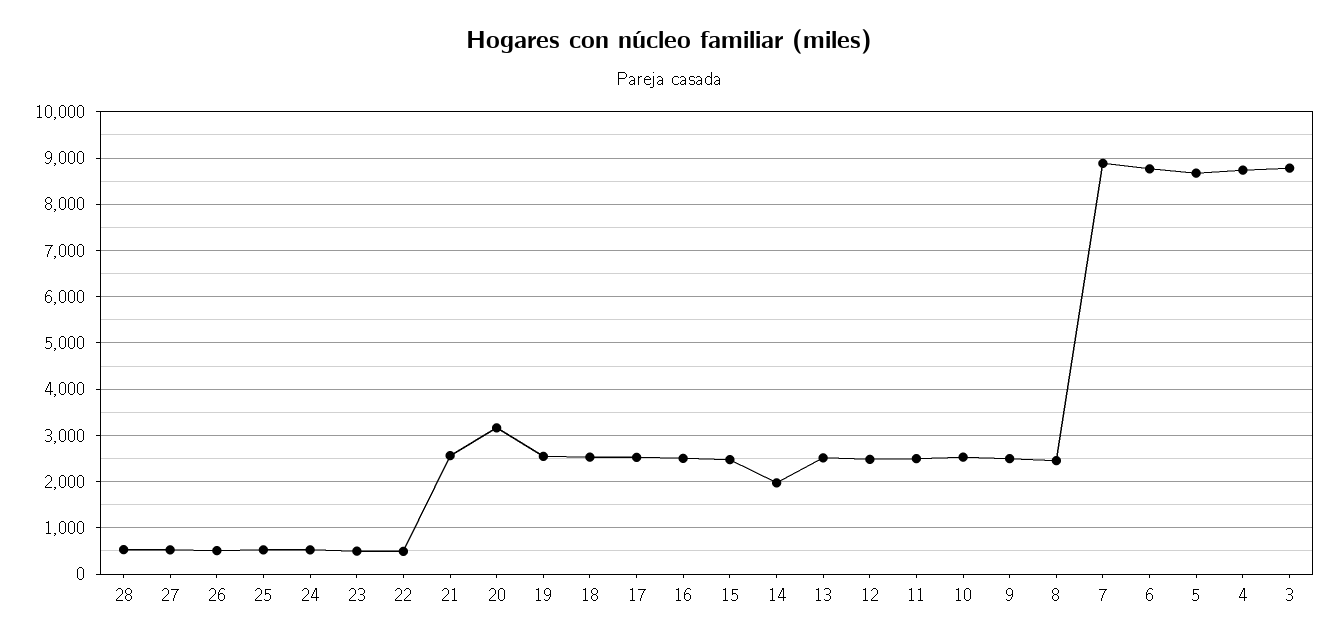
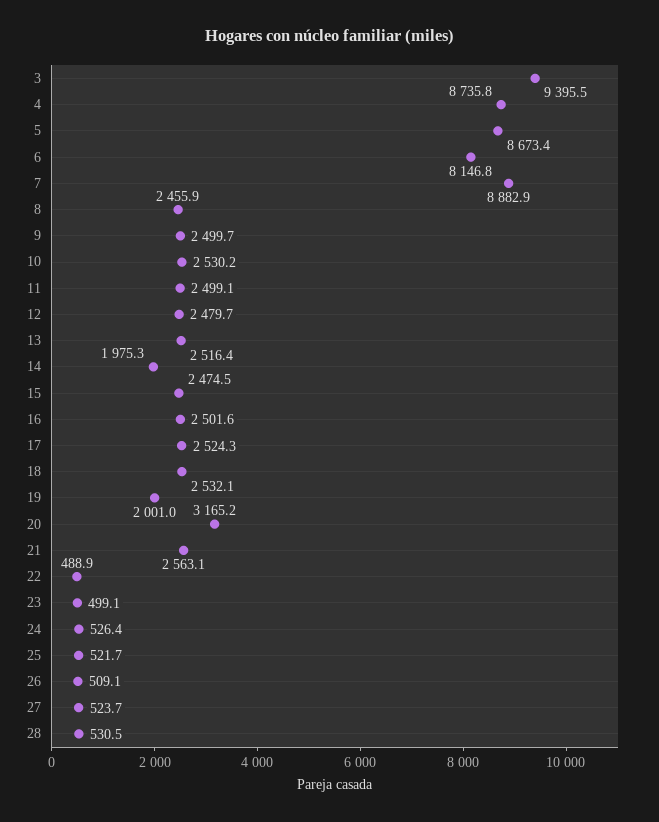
19: 2600 -> 2001
6: 8800 -> 8146.8
3: 8800 -> 9395.5

